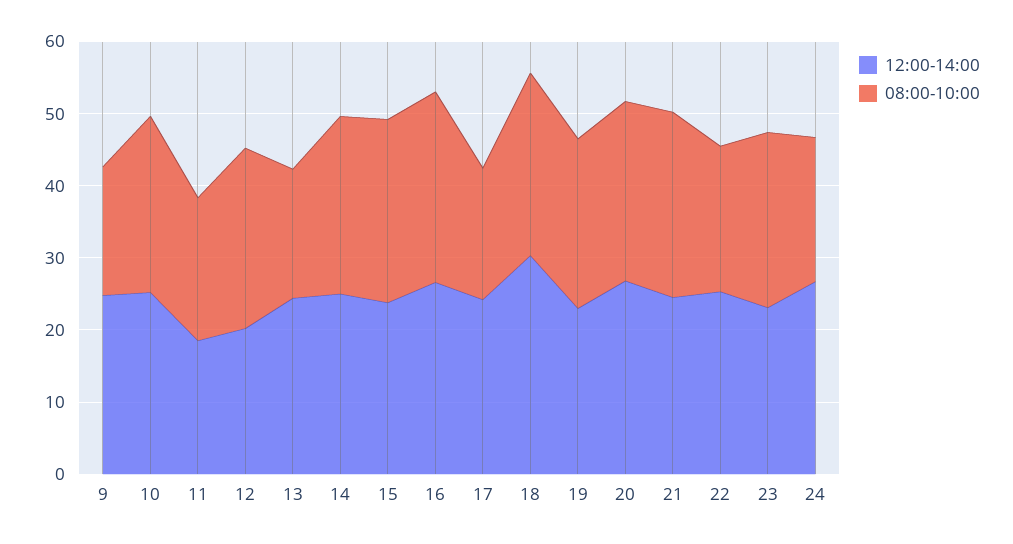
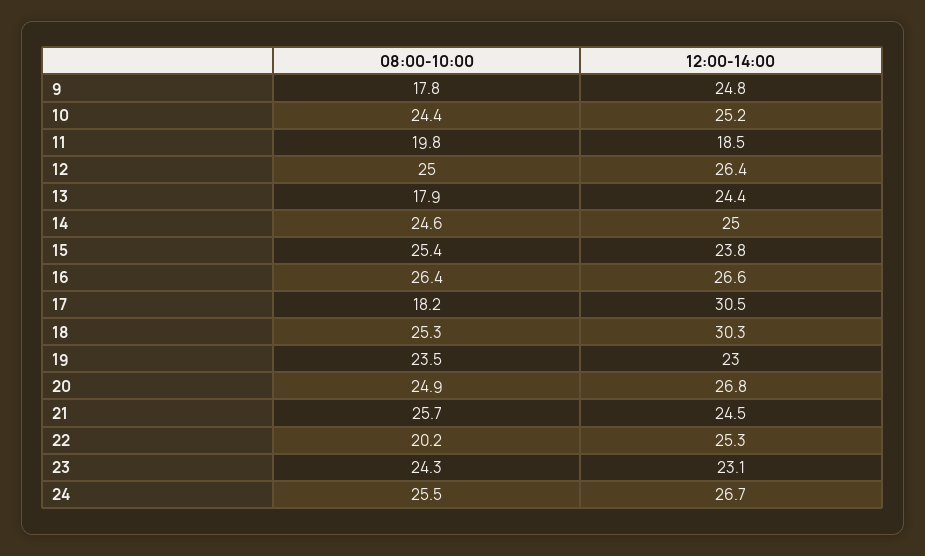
12:00-14:00, 12: 20 -> 26.4
12:00-14:00, 17: 24 -> 30.5
08:00-10:00, 24: 20 -> 25.5

